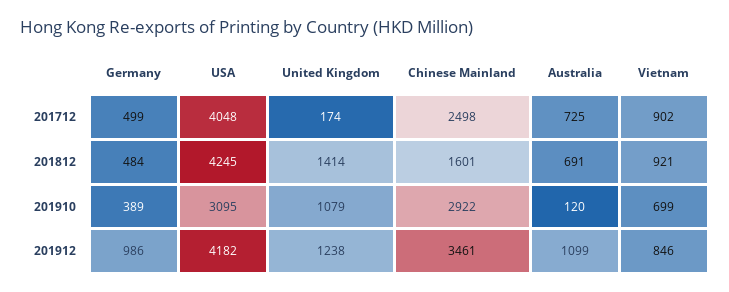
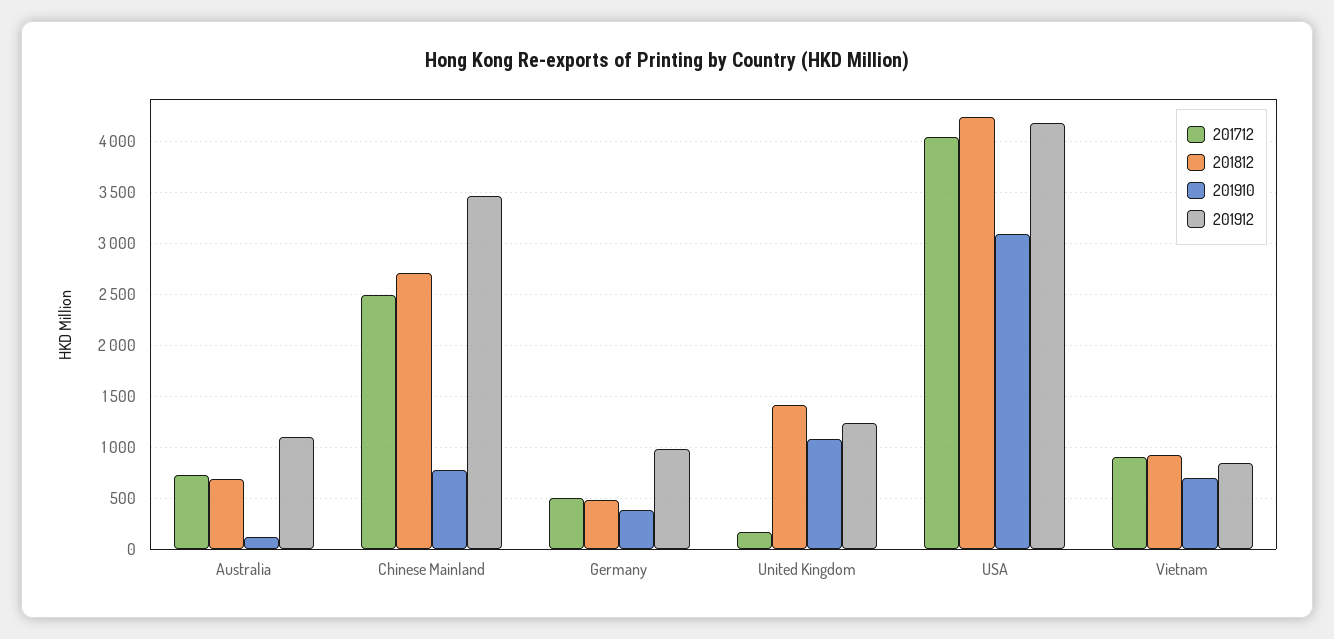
201812, Chinese Mainland: 1601 -> 2700
201910, Chinese Mainland: 2922 -> 800

